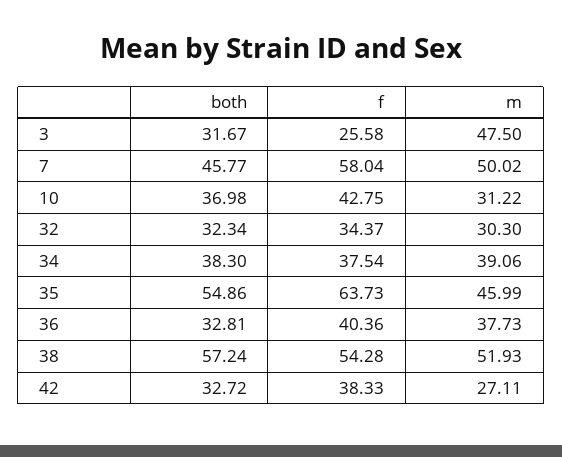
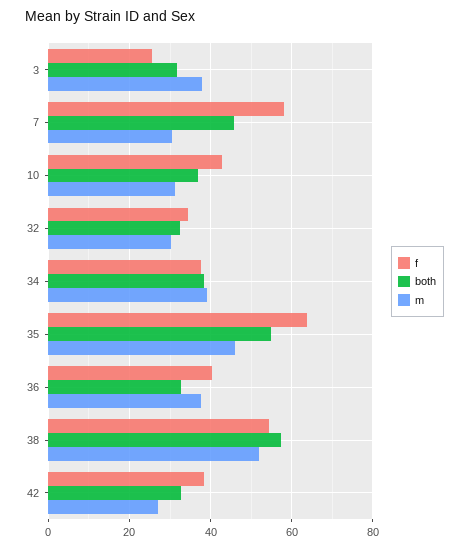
m, 3: 47.5 -> 38
m, 7: 50.02 -> 30

